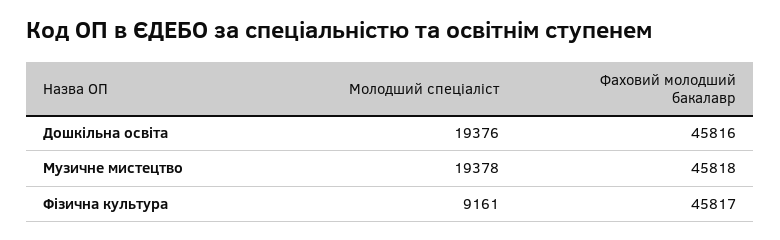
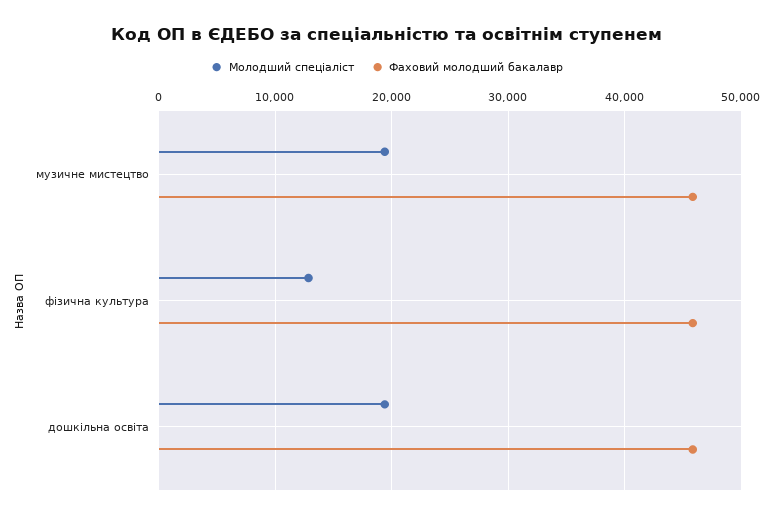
Молодший спеціаліст, Фізична культура: 9161 -> 13000

